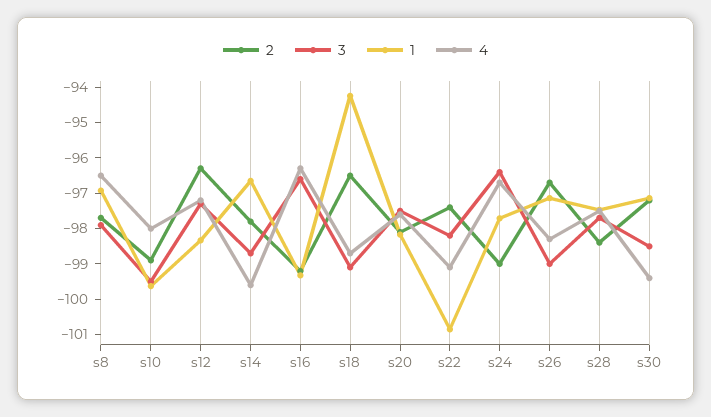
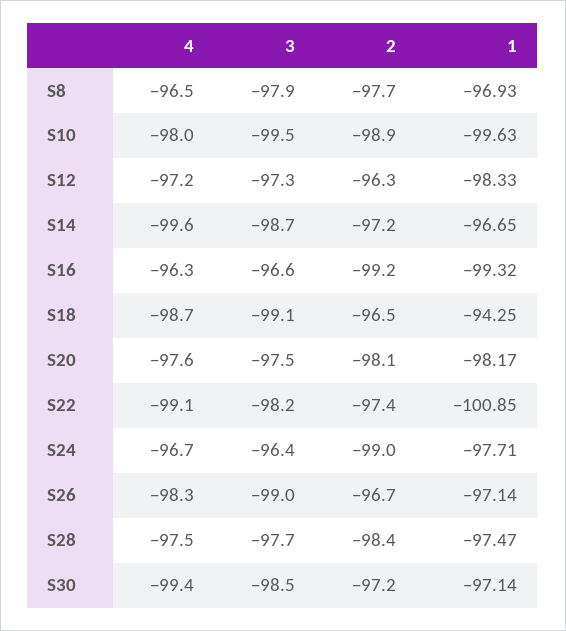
2, s14: -97.75 -> -97.2

